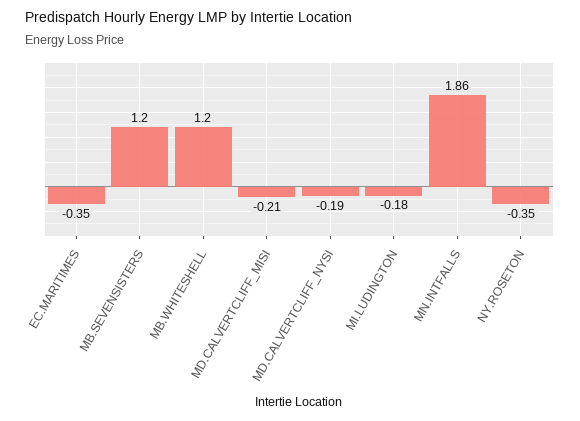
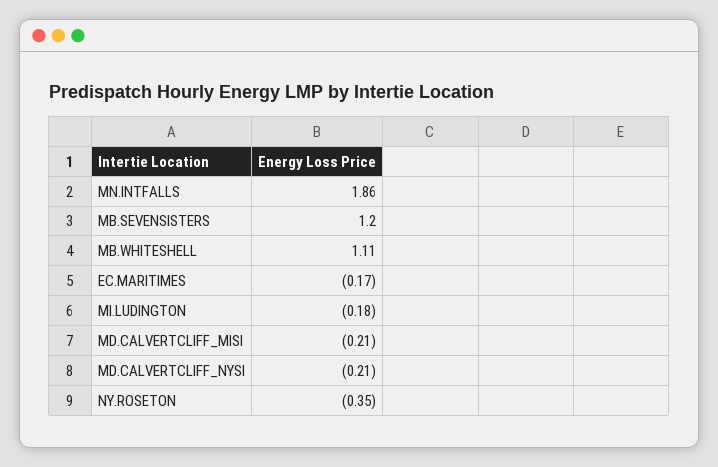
EC.MARITIMES: -0.35 -> -0.17
MB.WHITESHELL: 1.2 -> 1.11
MD.CALVERTCLIFF_NYSI: -0.19 -> -0.21

